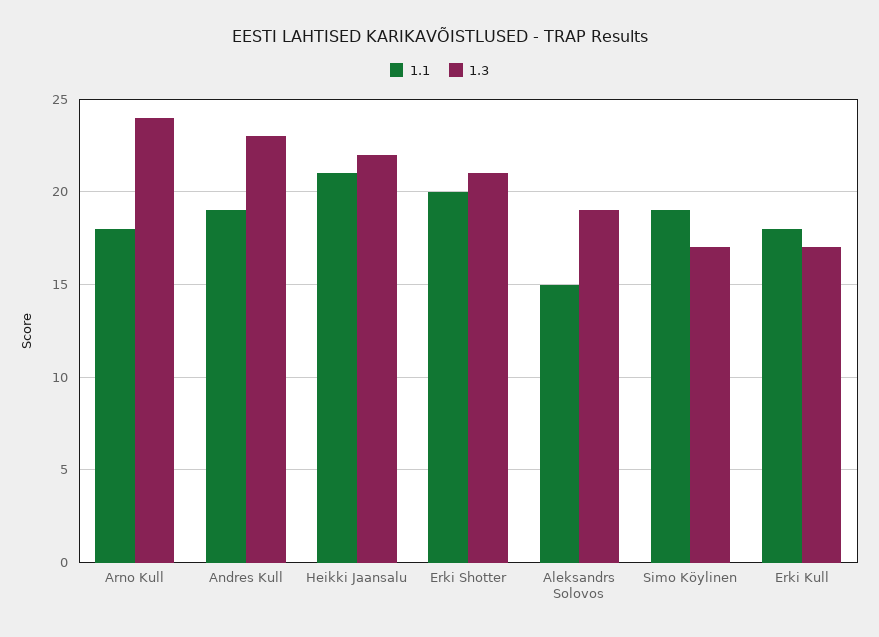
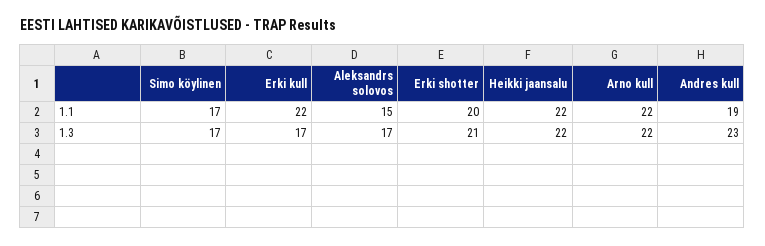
1.1, Arno Kull: 18 -> 22
1.3, Arno Kull: 24 -> 22
1.1, Heikki Jaansalu: 21 -> 22
1.3, Aleksandrs Solovos: 19 -> 17
1.1, Simo Köylinen: 19 -> 17
1.1, Erki Kull: 18 -> 22

